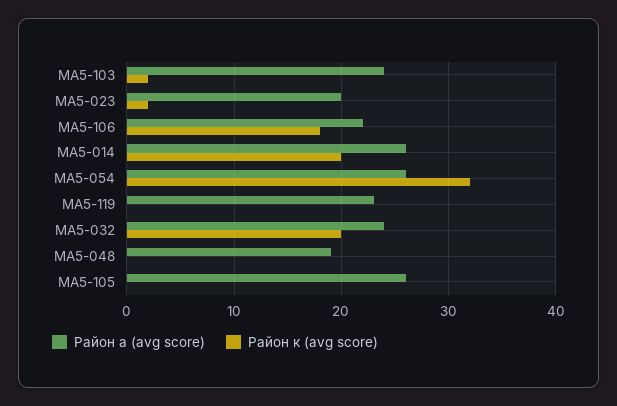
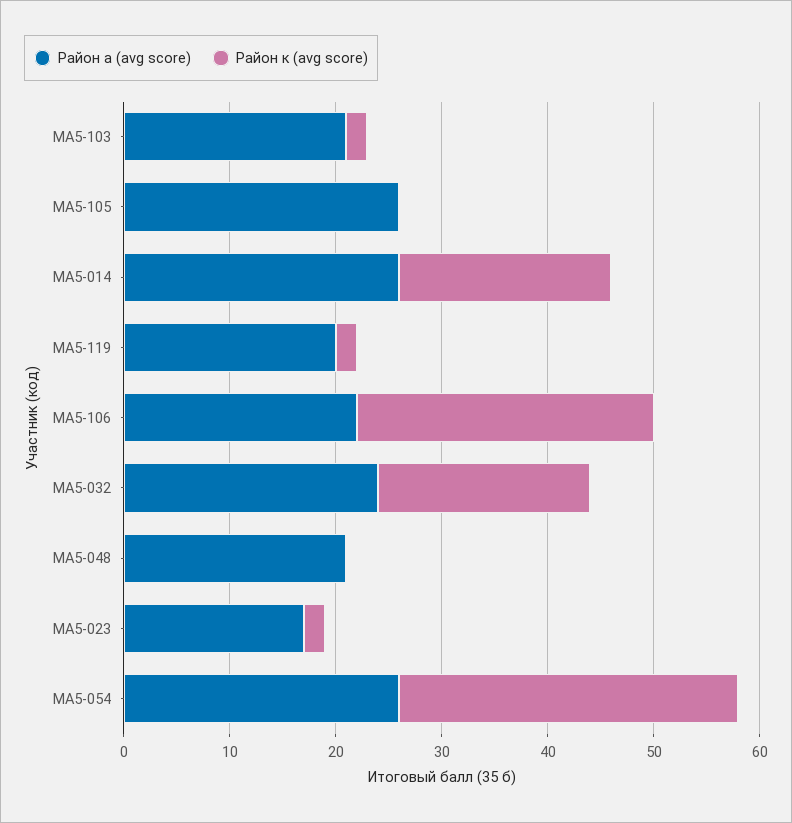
Район а (avg score), МА5-103: 24 -> 21
Район а (avg score), МА5-023: 20 -> 17
Район к (avg score), МА5-106: 18 -> 28
Район а (avg score), МА5-119: 23 -> 20
Район к (avg score), МА5-119: 0 -> 2
Район а (avg score), МА5-048: 19 -> 21

